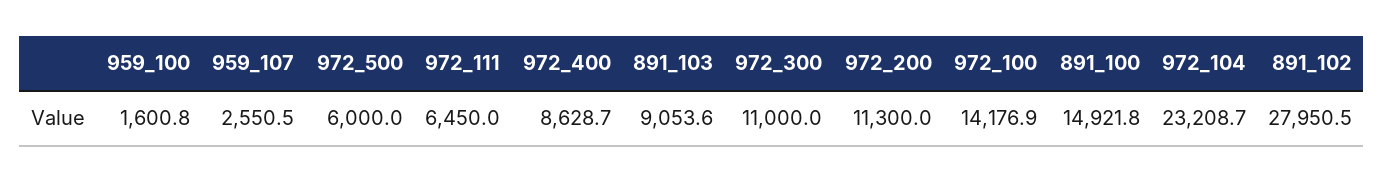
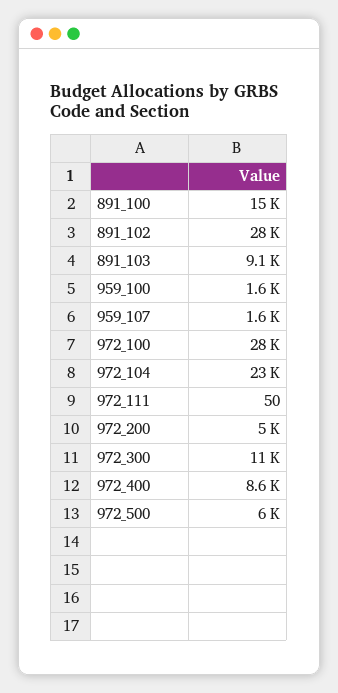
959_107: 2550.5 -> 1600
972_111: 6450 -> 50
972_200: 11300 -> 5000
972_100: 14176.9 -> 28000

